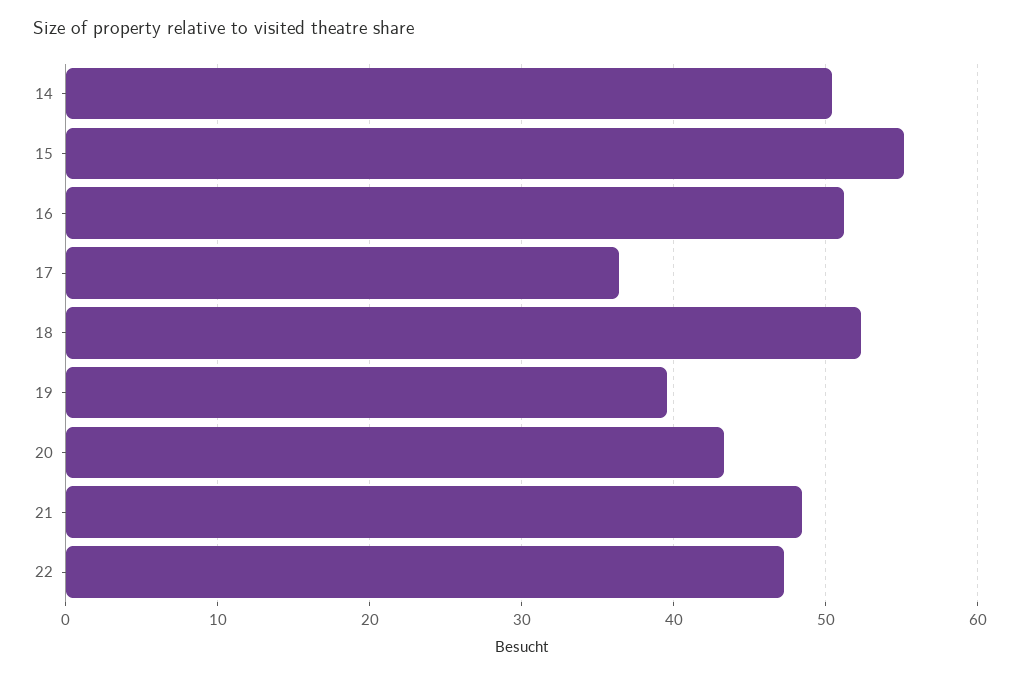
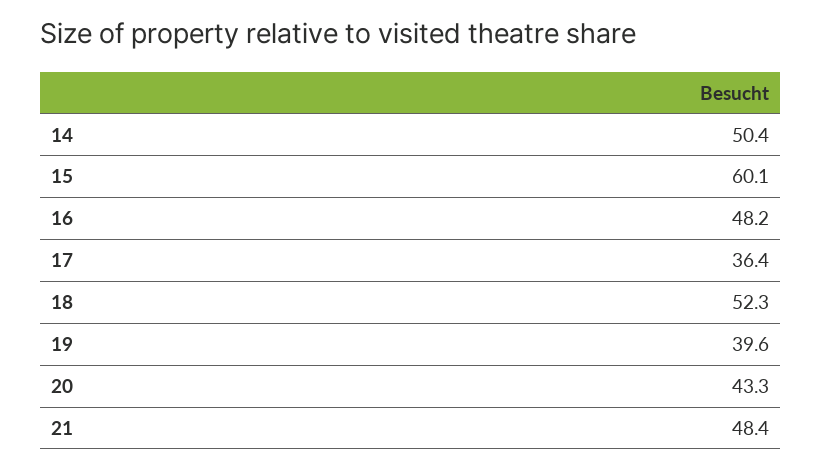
15: 55 -> 60.1
16: 51 -> 48.2
22: 47 -> none

